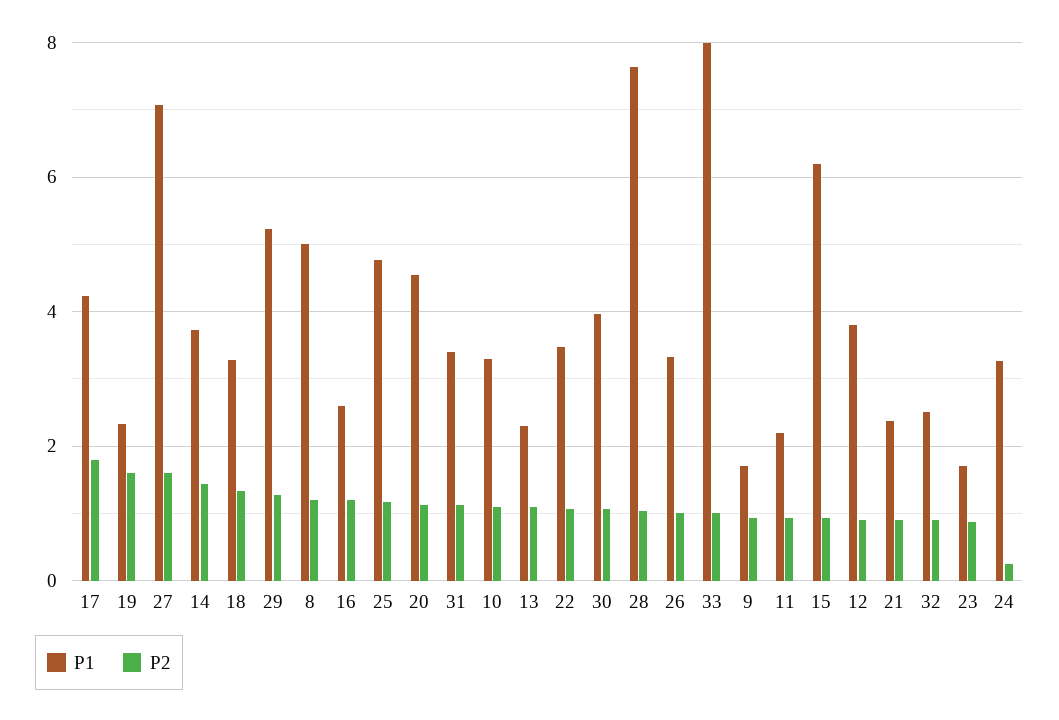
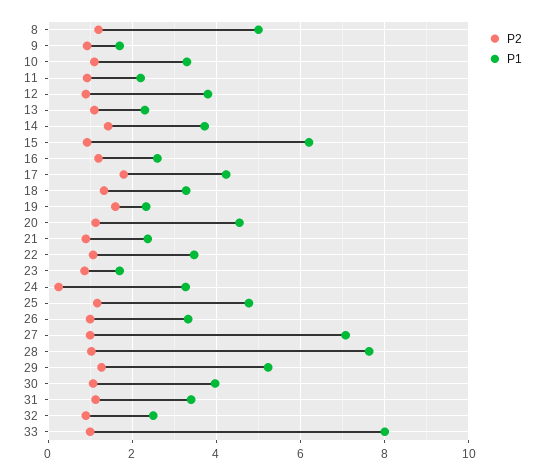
P2, 27: 1.6 -> 1

